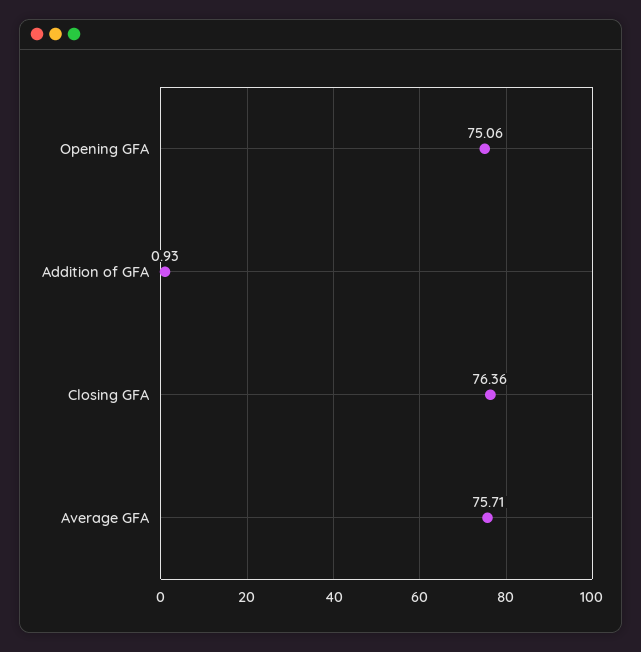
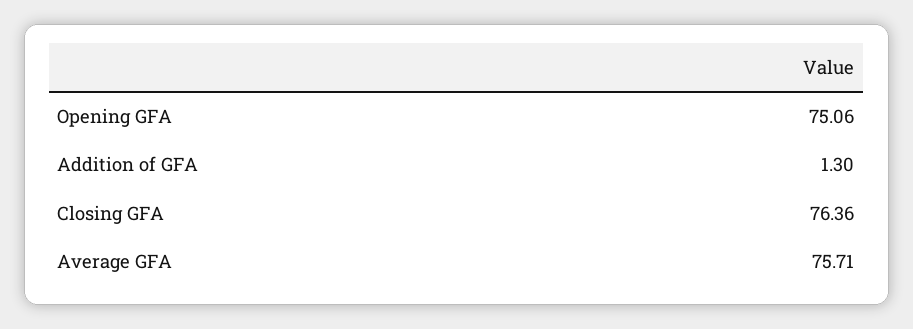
Addition of GFA: 0.93 -> 1.3

